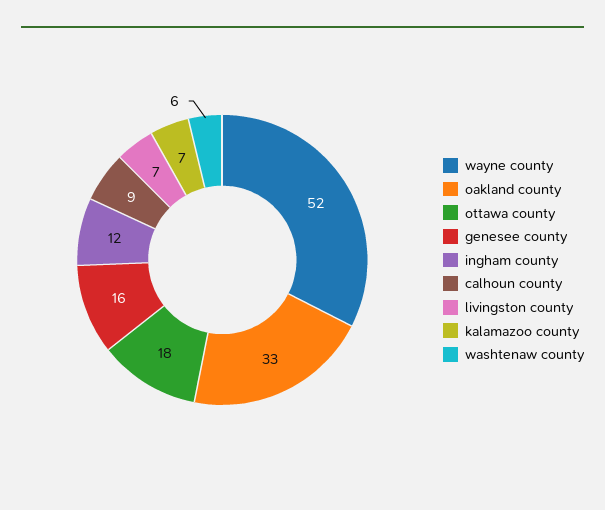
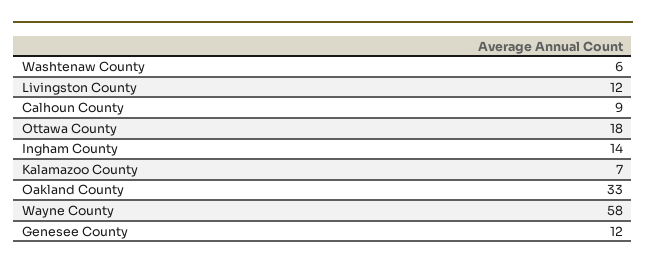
wayne county: 52 -> 58
genesee county: 16 -> 12
ingham county: 12 -> 14
livingston county: 7 -> 12

